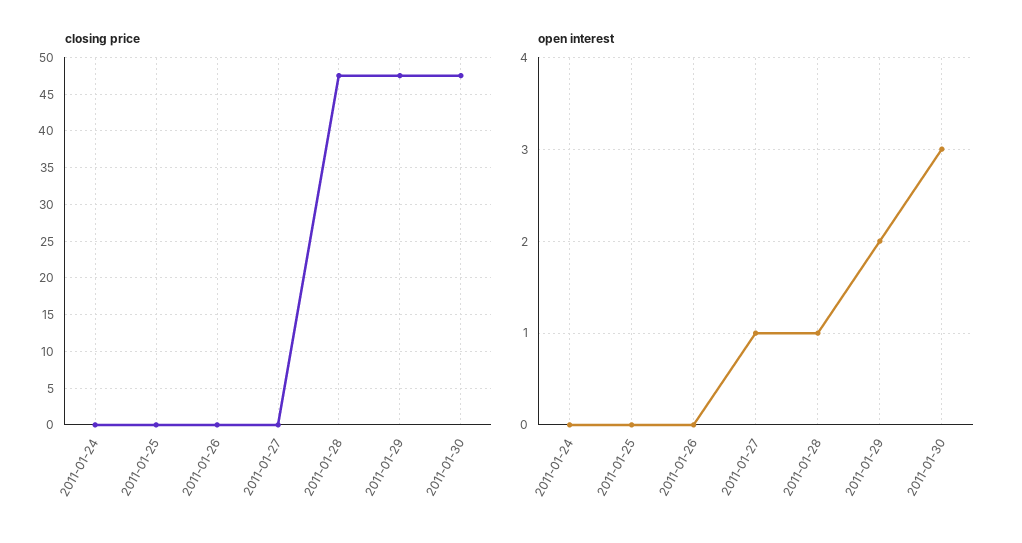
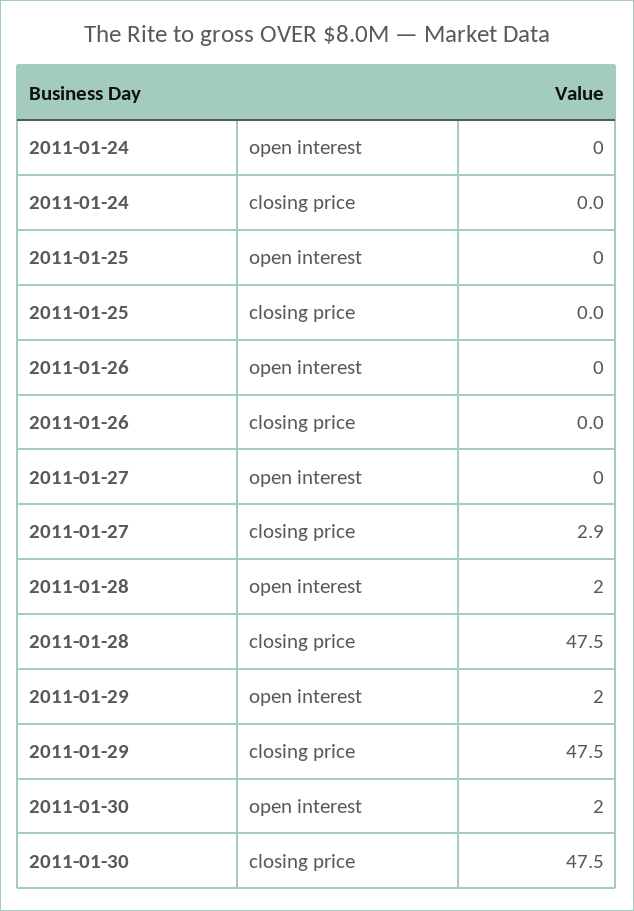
closing price, 2011-01-27: 0 -> 2.9
open interest, 2011-01-27: 1 -> 0
open interest, 2011-01-28: 1 -> 2
open interest, 2011-01-30: 3 -> 2

